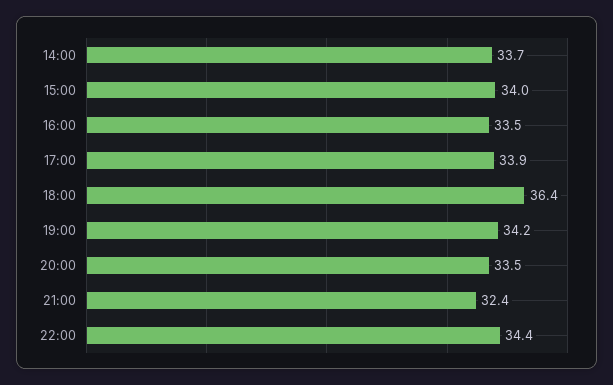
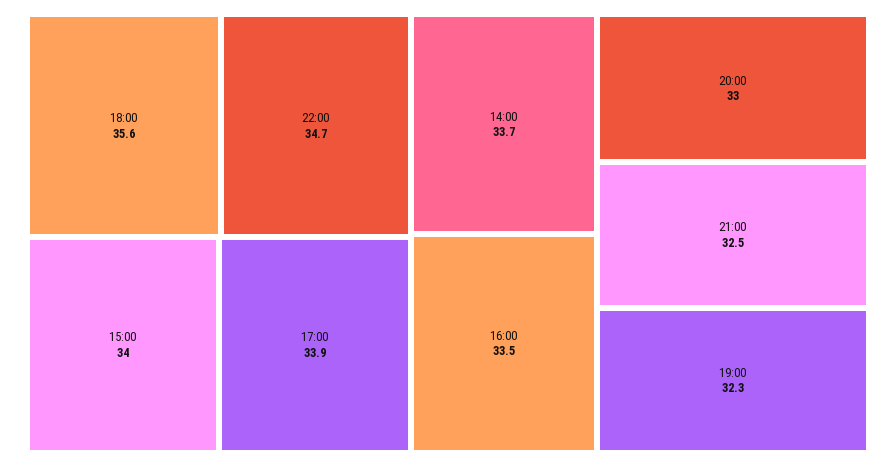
18:00: 36.4 -> 35.6
19:00: 34.2 -> 32.3
20:00: 33.5 -> 33
21:00: 32.4 -> 32.5
22:00: 34.4 -> 34.7

